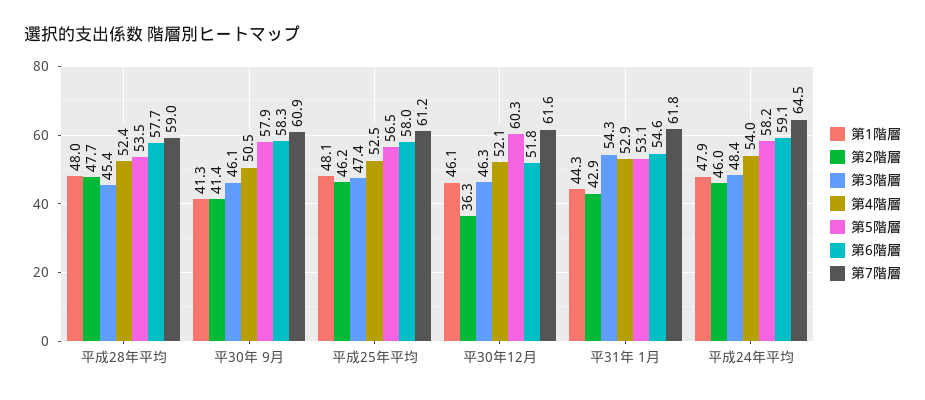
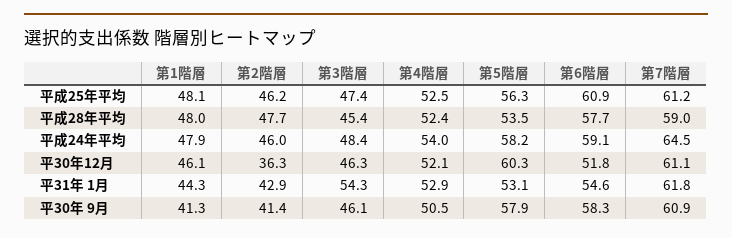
第5階層, 平成25年平均: 56.5 -> 56.3
第6階層, 平成25年平均: 58 -> 60.9
第7階層, 平30年12月: 61.6 -> 61.1

